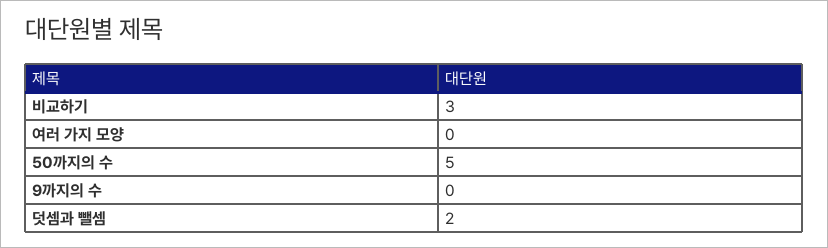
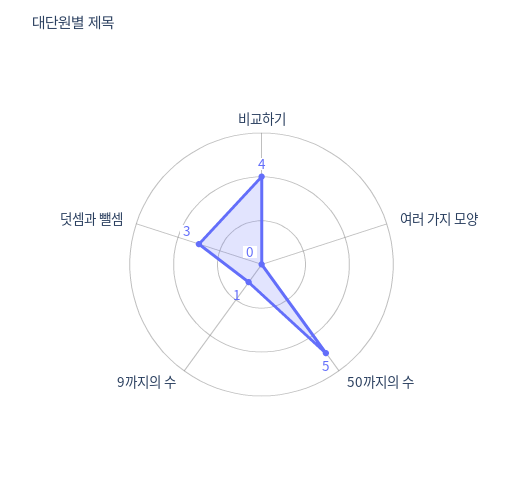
비교하기: 3 -> 4
9까지의 수: 0 -> 1
덧셈과 뺄셈: 2 -> 3

